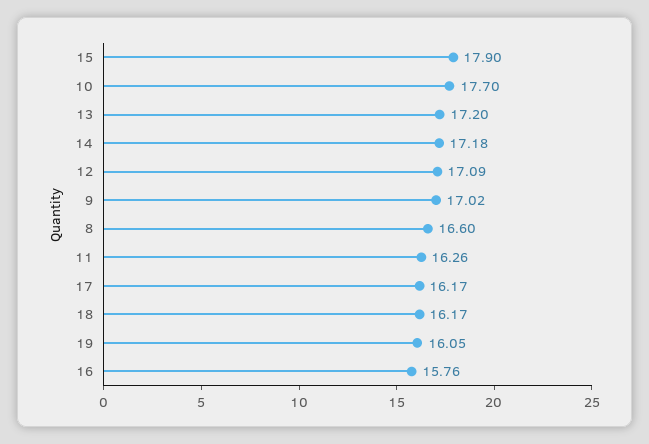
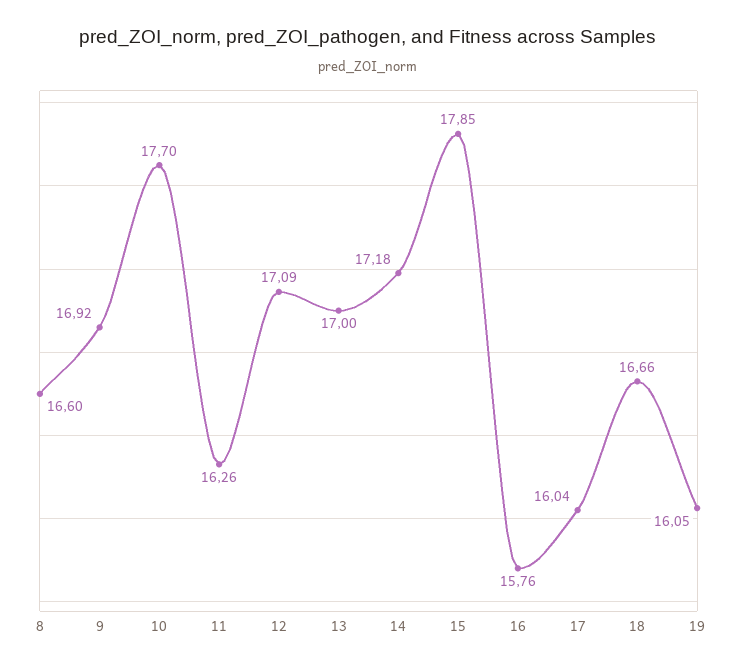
15: 17.9 -> 17.85
13: 17.2 -> 17
9: 17.02 -> 16.92
17: 16.17 -> 16.04
18: 16.17 -> 16.66

